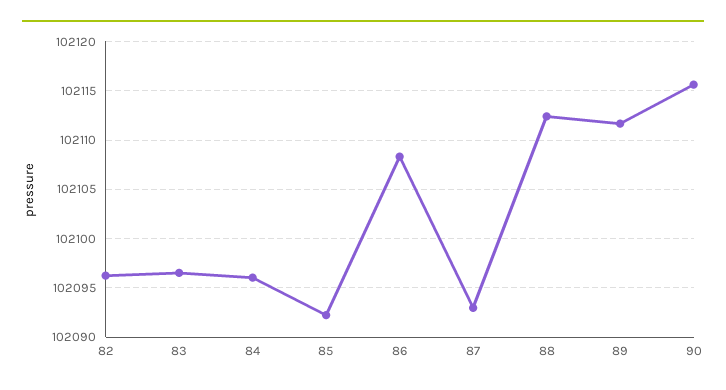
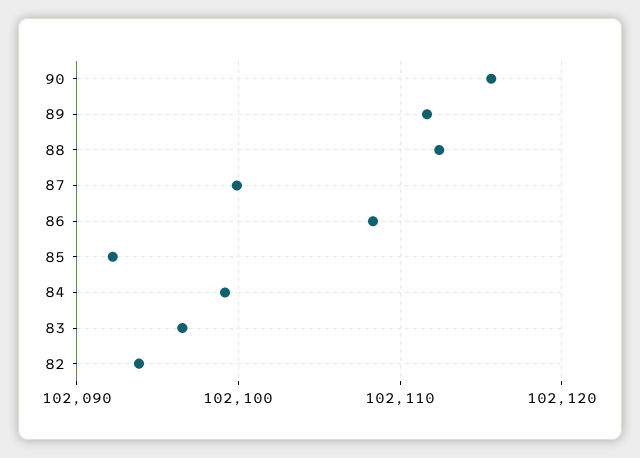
82: 102096 -> 102094
84: 102096 -> 102099
87: 102093 -> 102100

